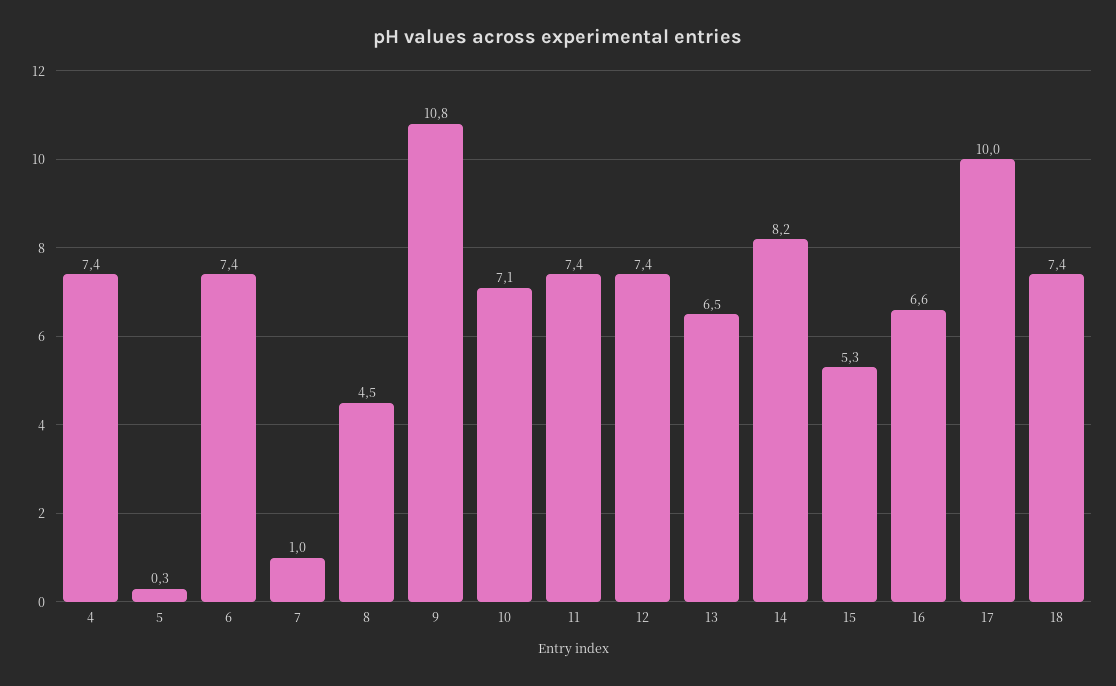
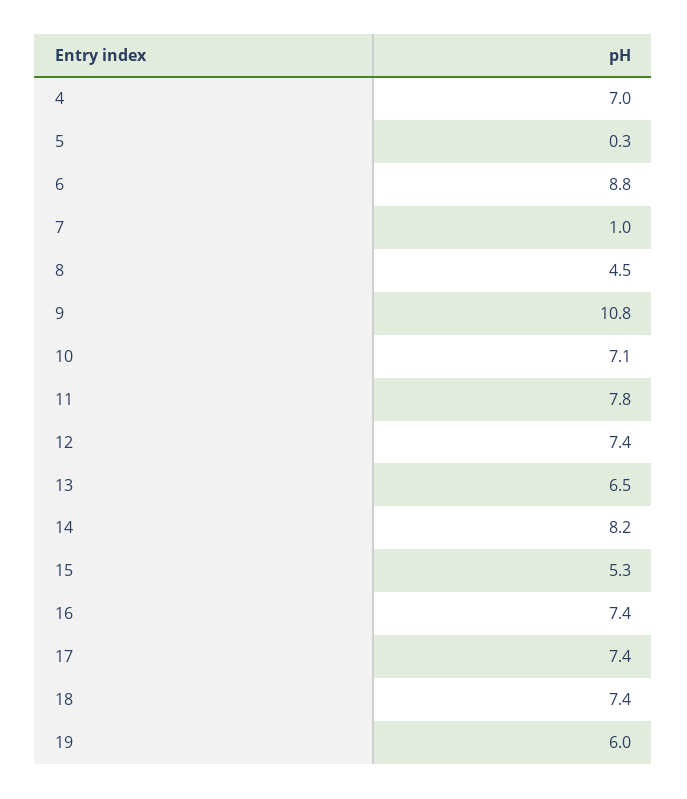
4: 7.4 -> 7
6: 7.4 -> 8.8
11: 7.4 -> 7.8
16: 6.6 -> 7.4
17: 10 -> 7.4
19: none -> 6

